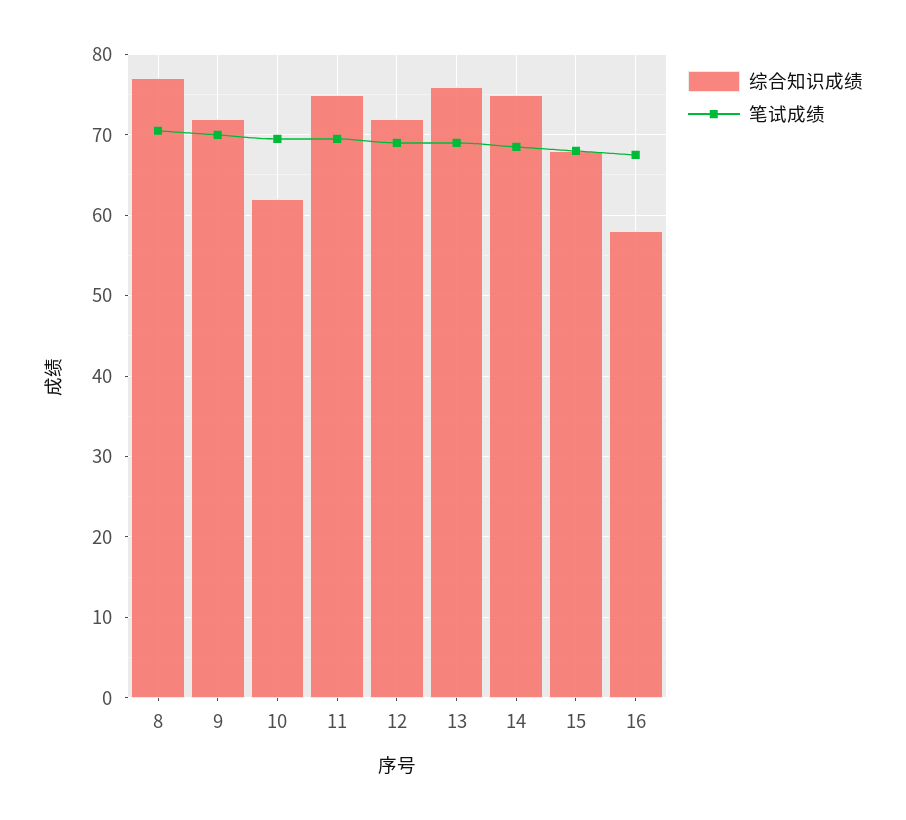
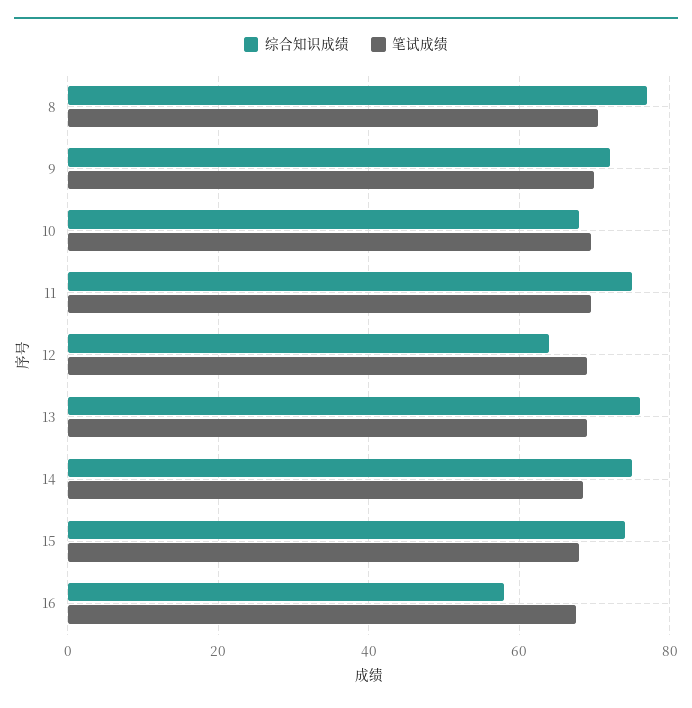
综合知识成绩, 10: 62 -> 68
综合知识成绩, 12: 72 -> 64
综合知识成绩, 15: 68 -> 74

